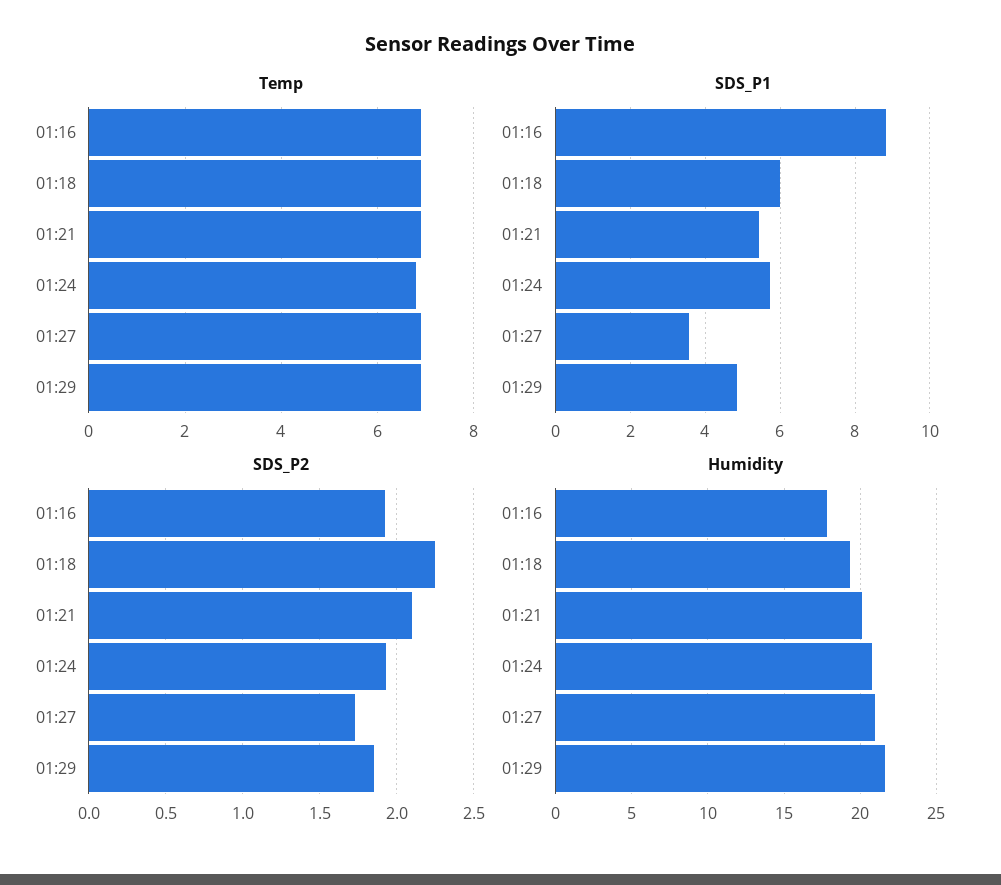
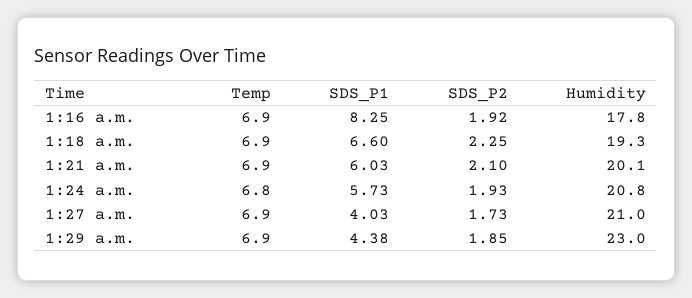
SDS_P1, 01:16: 8.8 -> 8.25
SDS_P1, 01:18: 6 -> 6.6
SDS_P1, 01:21: 5.4 -> 6.03
SDS_P1, 01:27: 3.6 -> 4.03
SDS_P1, 01:29: 4.8 -> 4.38
Humidity, 01:29: 21.5 -> 23

